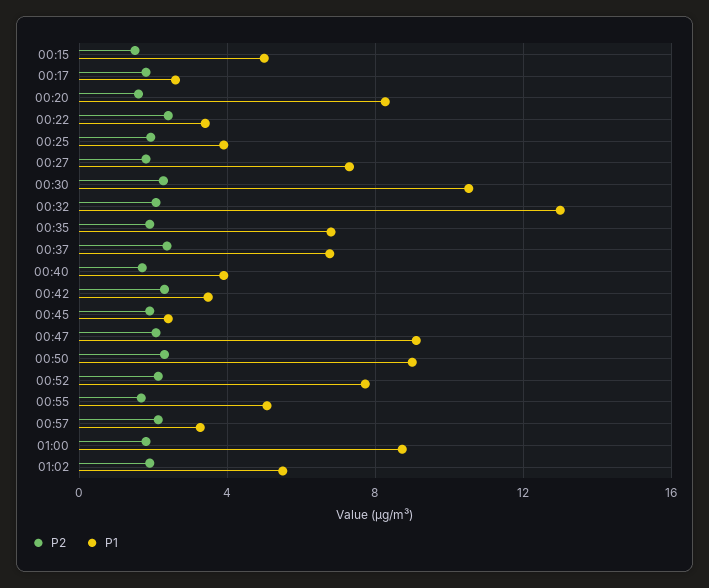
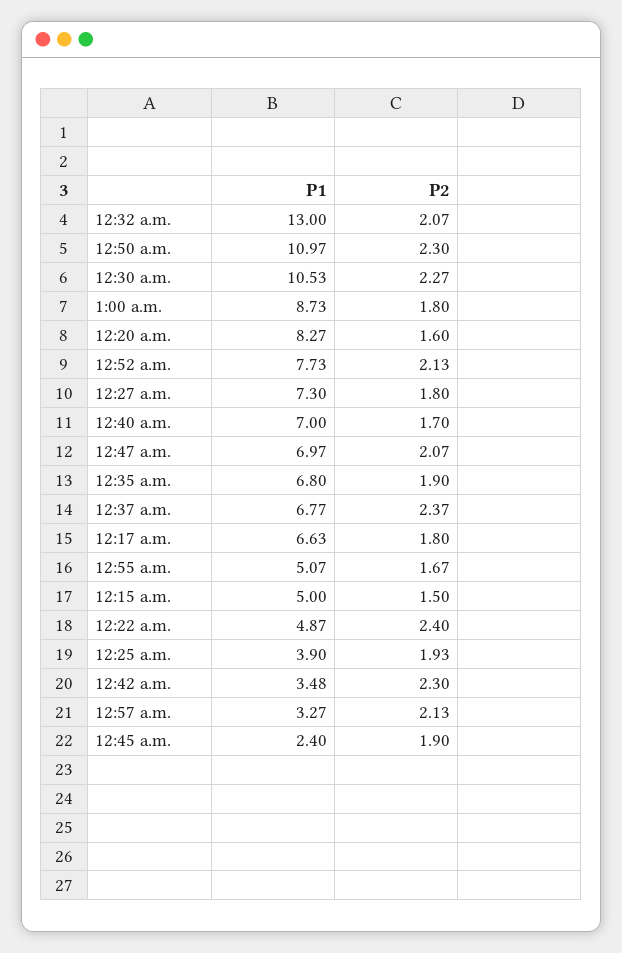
P1, 00:17: 2.5 -> 6.63
P1, 00:22: 3.5 -> 4.87
P1, 00:40: 4 -> 7
P1, 00:47: 9 -> 6.97
P1, 00:50: 9 -> 10.97
P2, 01:02: 2 -> none
P1, 01:02: 5.5 -> none

